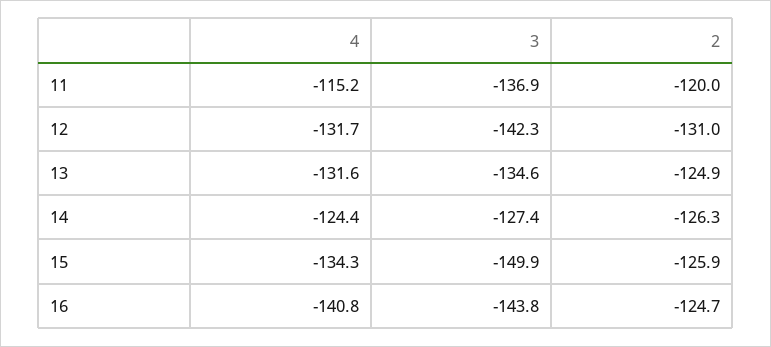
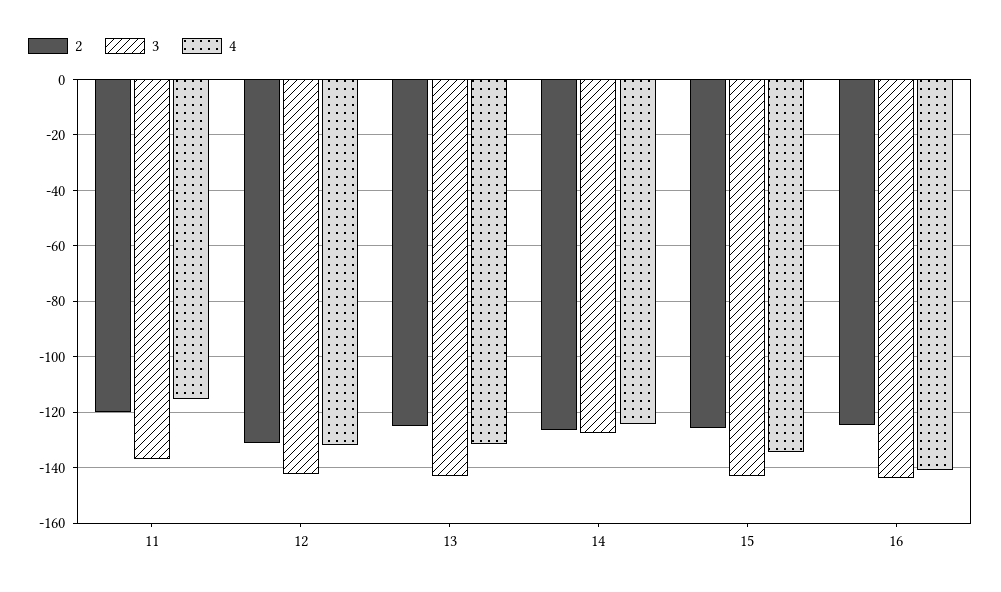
3, 13: -134.6 -> -142.5
3, 15: -149.9 -> -142.5

